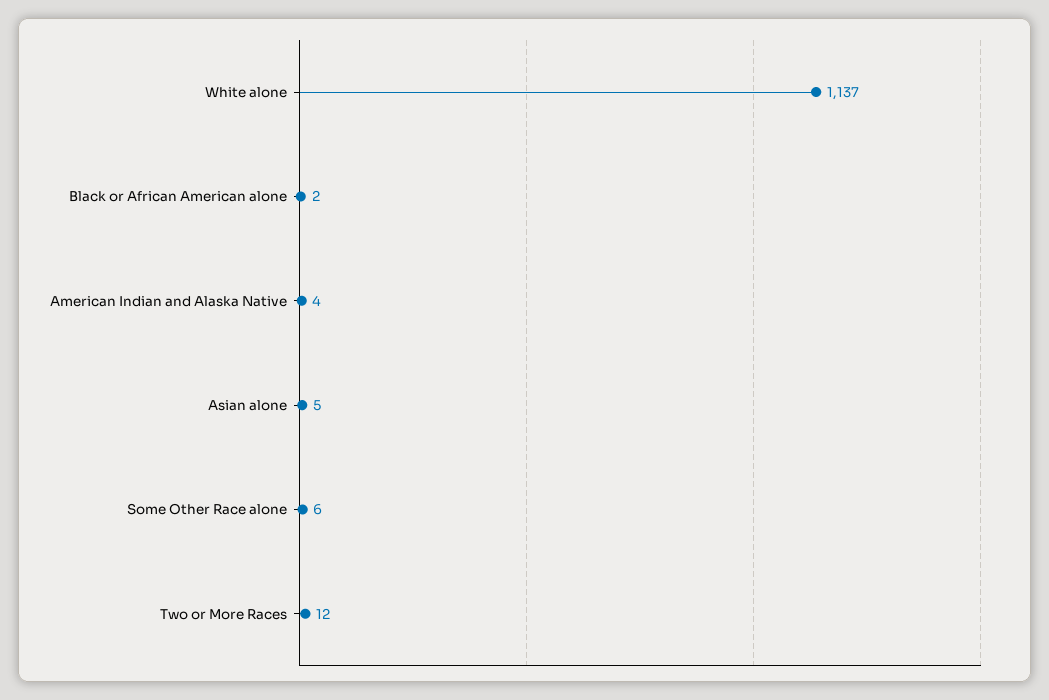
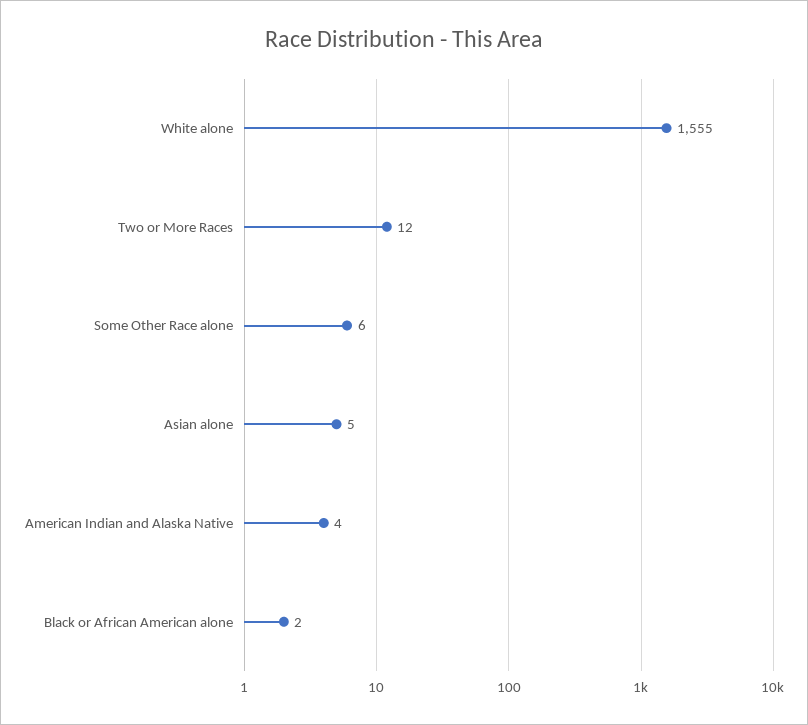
White alone: 1137 -> 1555

